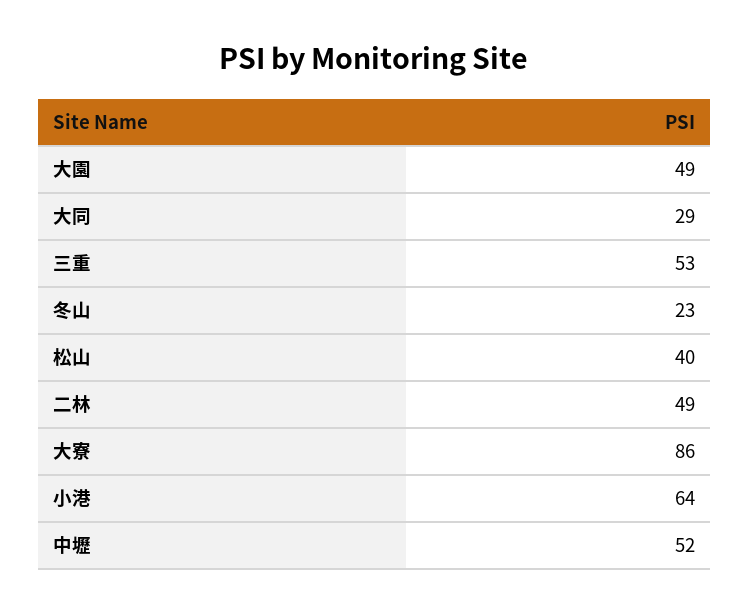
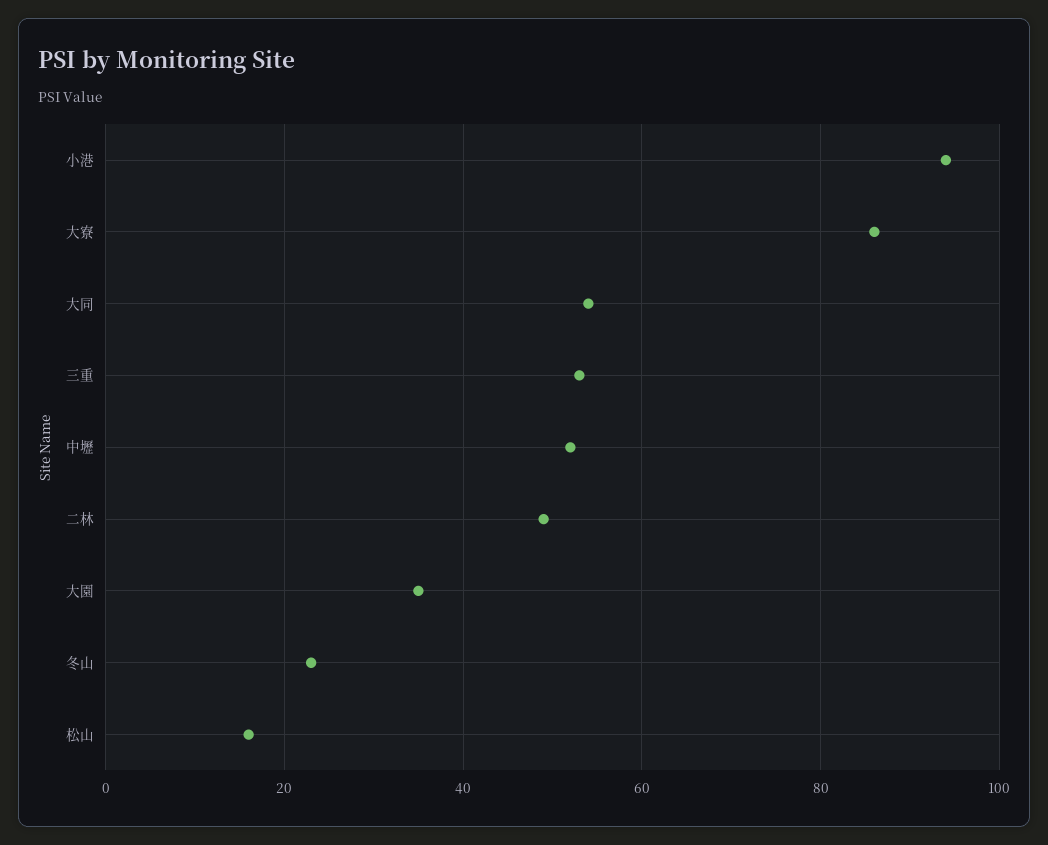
大園: 49 -> 35
大同: 29 -> 55
松山: 40 -> 15
小港: 64 -> 95

